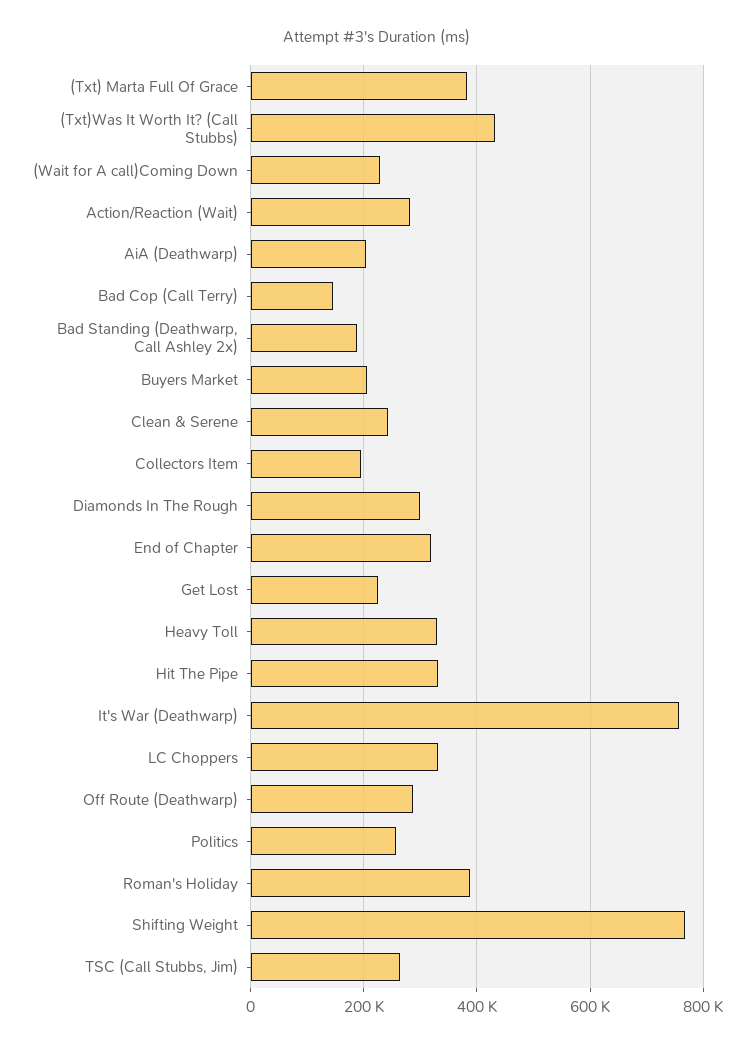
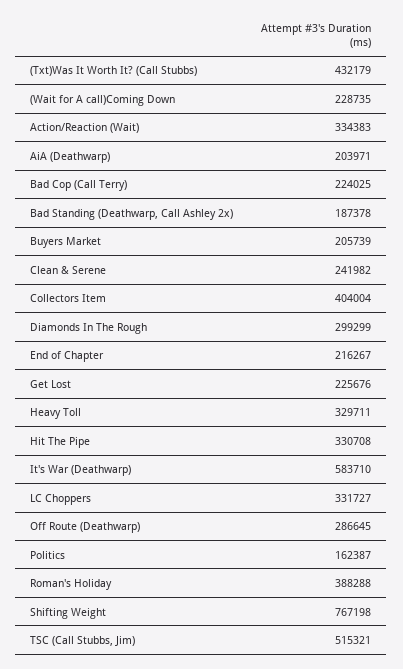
(Txt) Marta Full Of Grace: 380000 -> none
Action/Reaction (Wait): 280000 -> 334383
Bad Cop (Call Terry): 140000 -> 224025
Collectors Item: 200000 -> 404004
End of Chapter: 320000 -> 216267
It's War (Deathwarp): 760000 -> 583710
Politics: 260000 -> 162387
TSC (Call Stubbs, Jim): 260000 -> 515321

